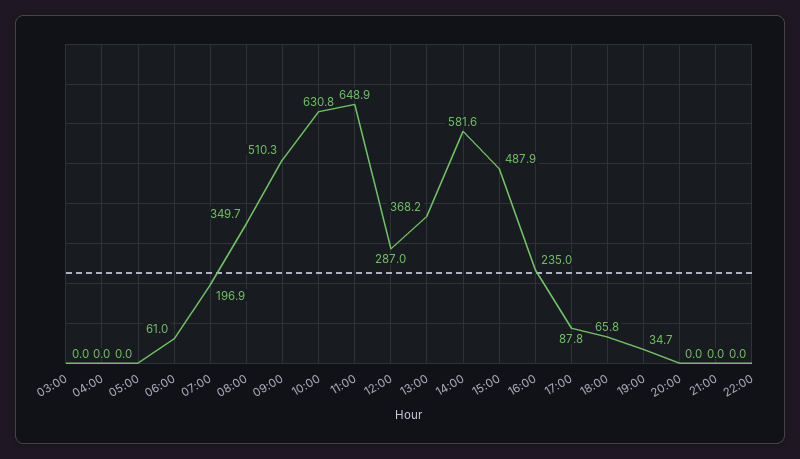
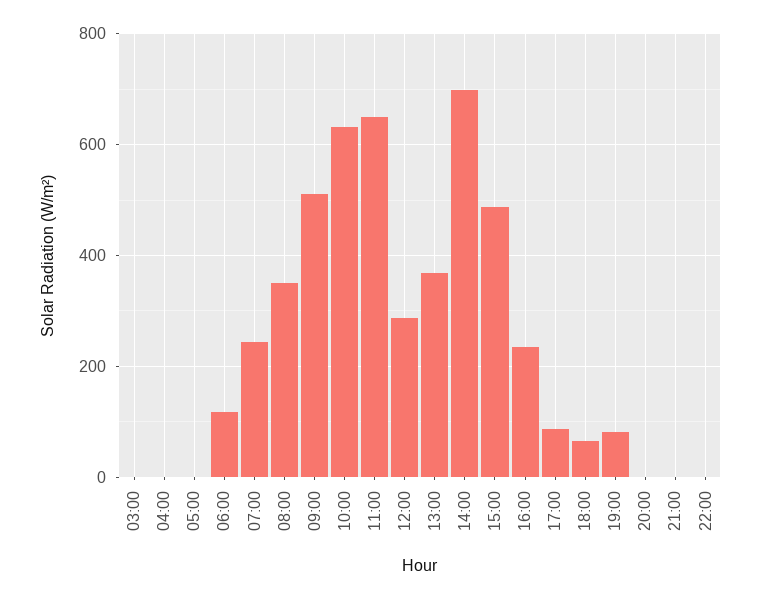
06:00: 61 -> 120
07:00: 196.9 -> 240
14:00: 581.6 -> 700
19:00: 34.7 -> 80

